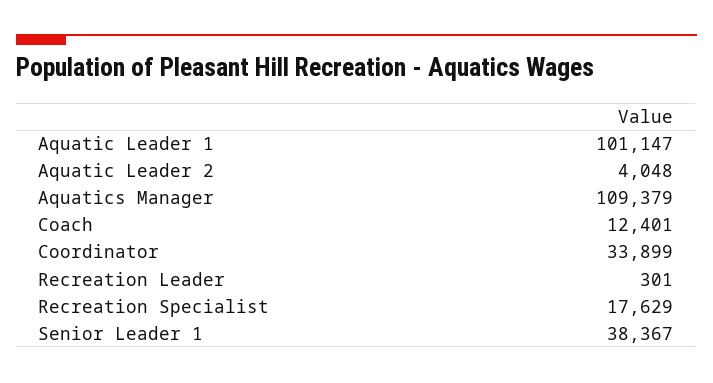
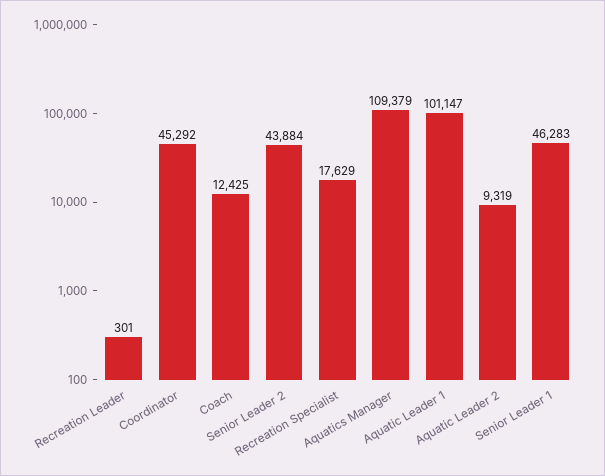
Aquatic Leader 2: 4048 -> 9319
Coach: 12401 -> 12425
Coordinator: 33899 -> 45292
Senior Leader 1: 38367 -> 46283
Senior Leader 2: none -> 43884

